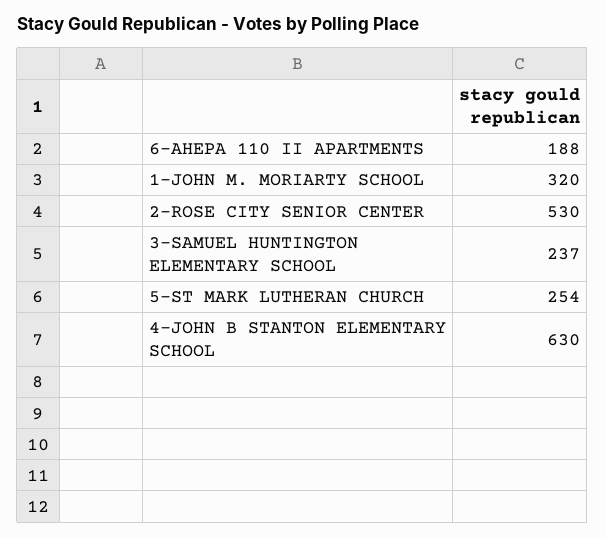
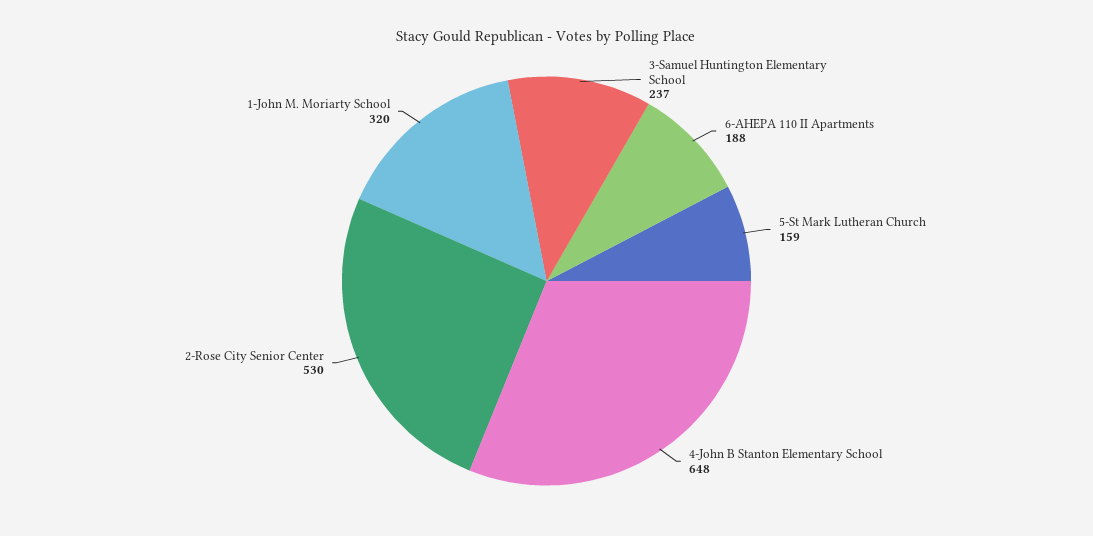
5-ST MARK LUTHERAN CHURCH: 254 -> 159
4-JOHN B STANTON ELEMENTARY SCHOOL: 630 -> 648

